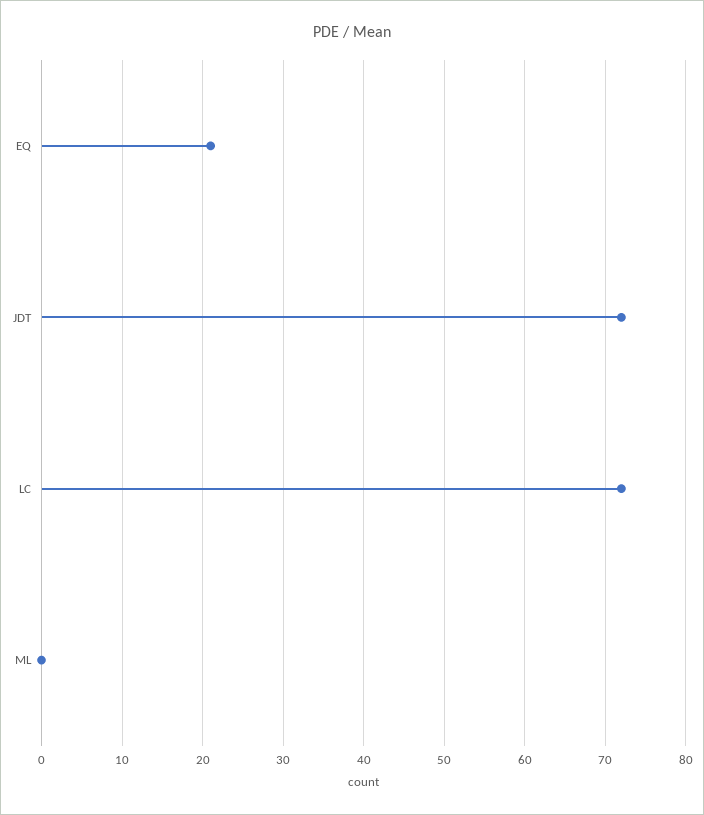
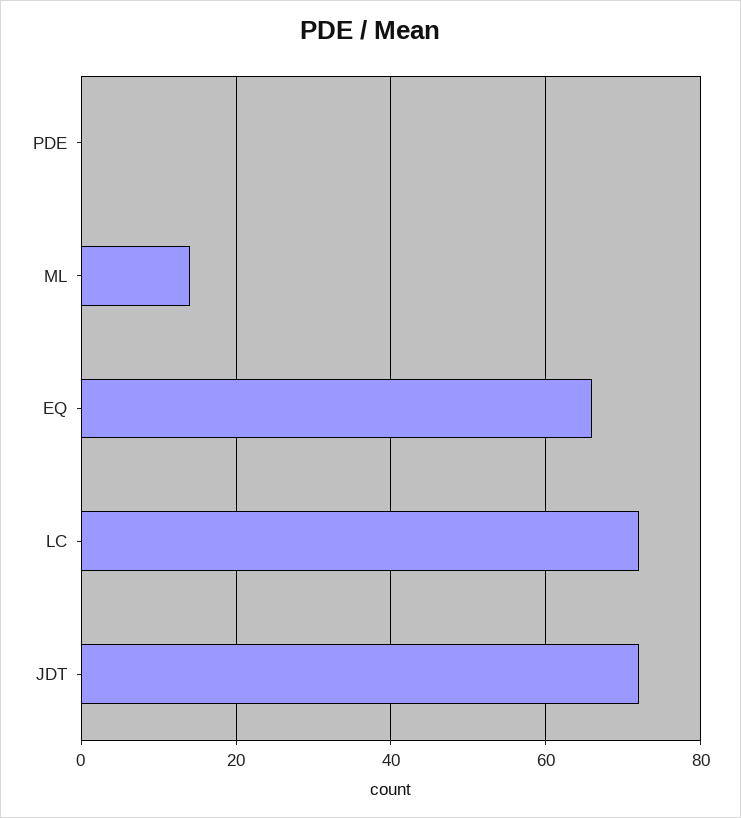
EQ: 21 -> 65
ML: 0 -> 15
PDE: none -> 0

